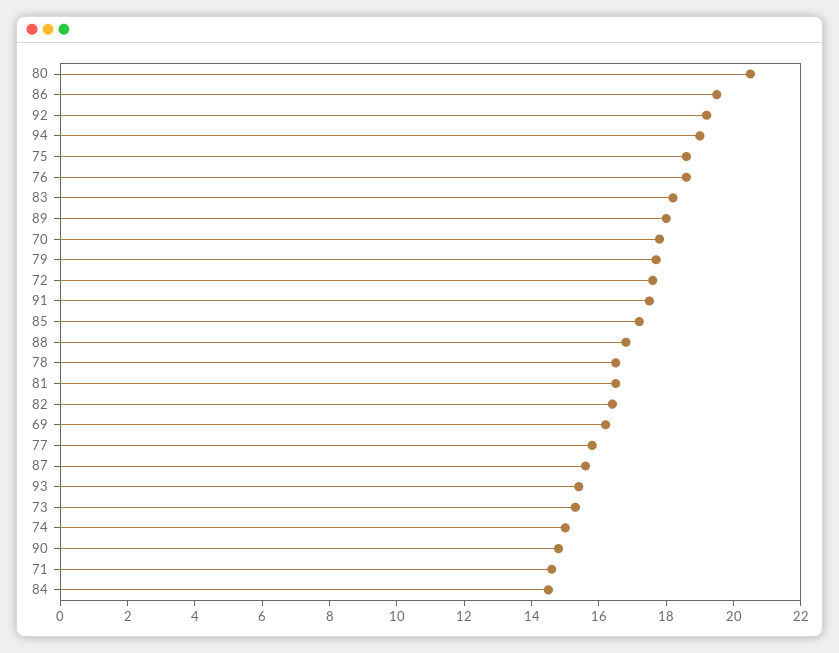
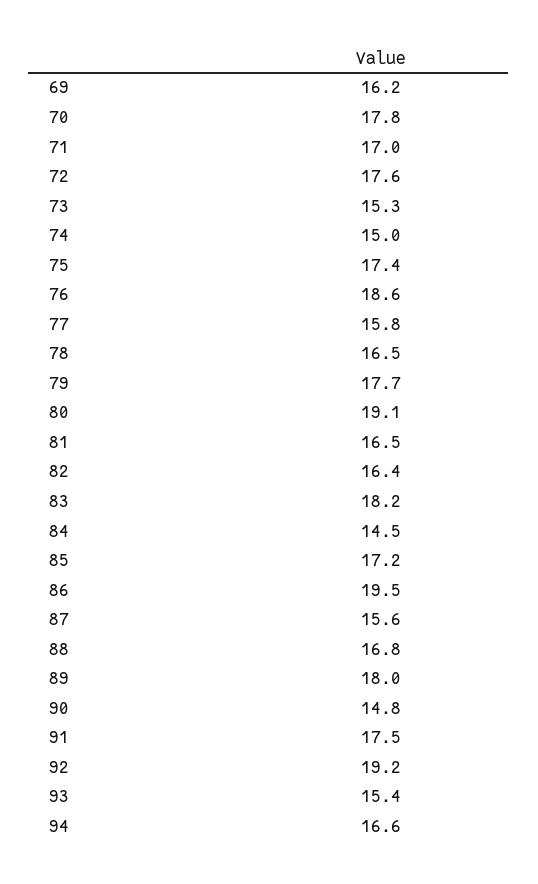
80: 20.5 -> 19.1
94: 19 -> 16.6
75: 18.5 -> 17.4
71: 14.5 -> 17

